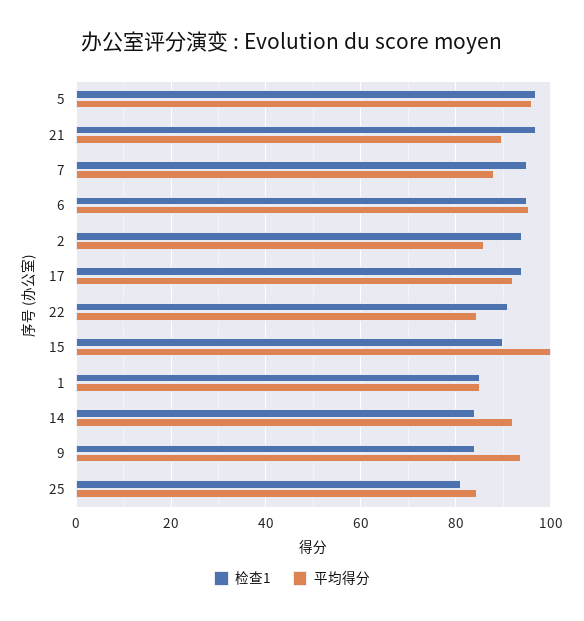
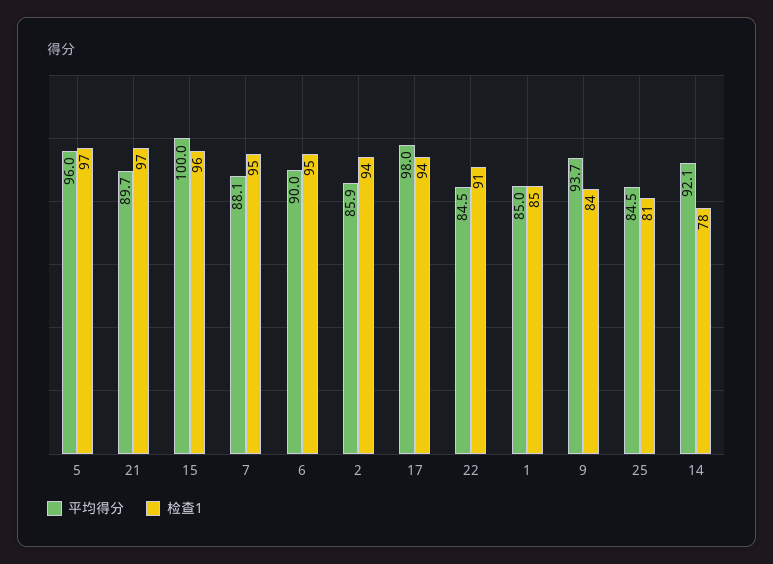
平均得分, 6: 96 -> 90
平均得分, 17: 92 -> 98
检查1, 15: 90 -> 96
检查1, 14: 84 -> 78

